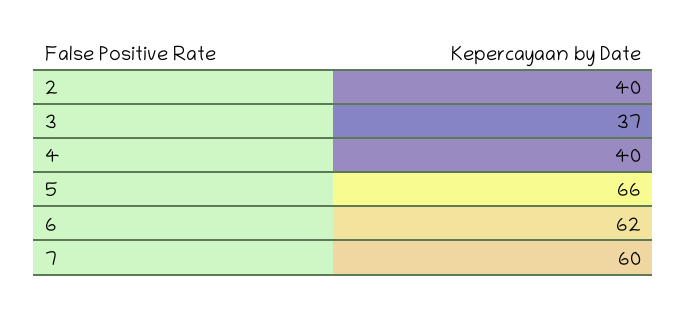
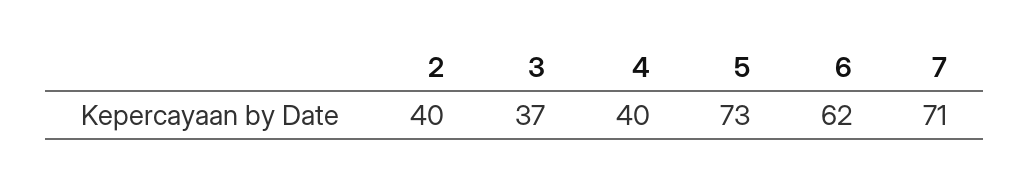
5: 66 -> 73
7: 60 -> 71

